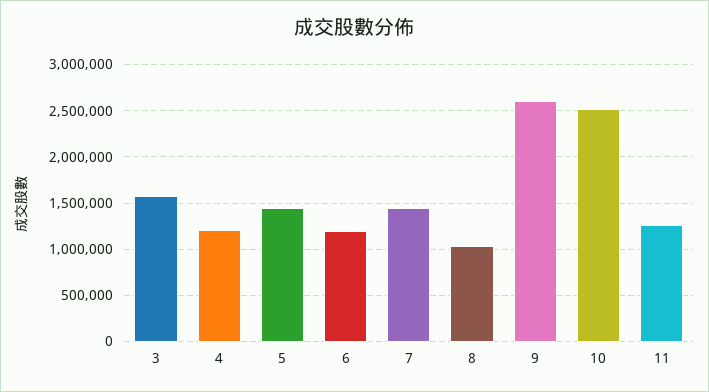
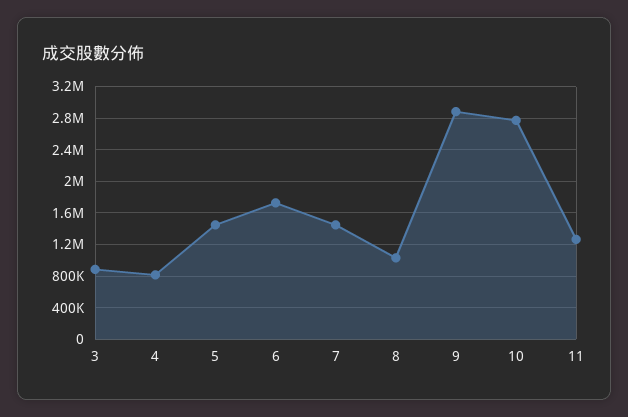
3: 1600000 -> 900000
4: 1200000 -> 800000
6: 1200000 -> 1700000
9: 2600000 -> 2900000
10: 2500000 -> 2800000

